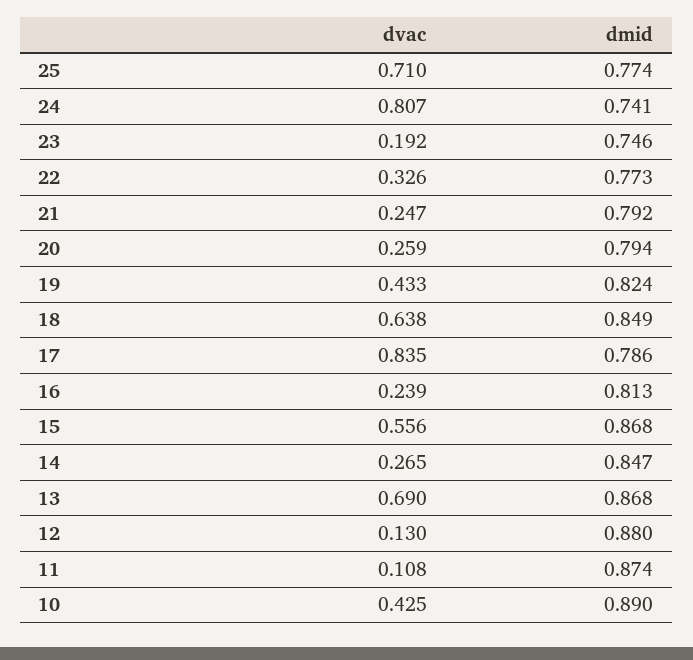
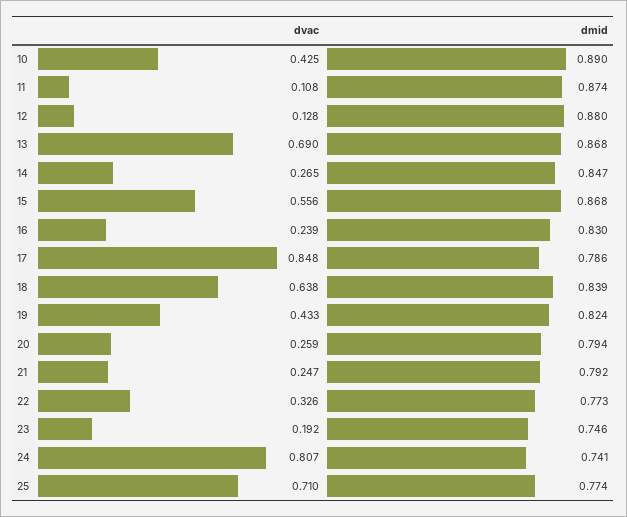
dmid, 18: 0.849 -> 0.839
dvac, 17: 0.835 -> 0.848
dmid, 16: 0.813 -> 0.83
dvac, 12: 0.13 -> 0.128

